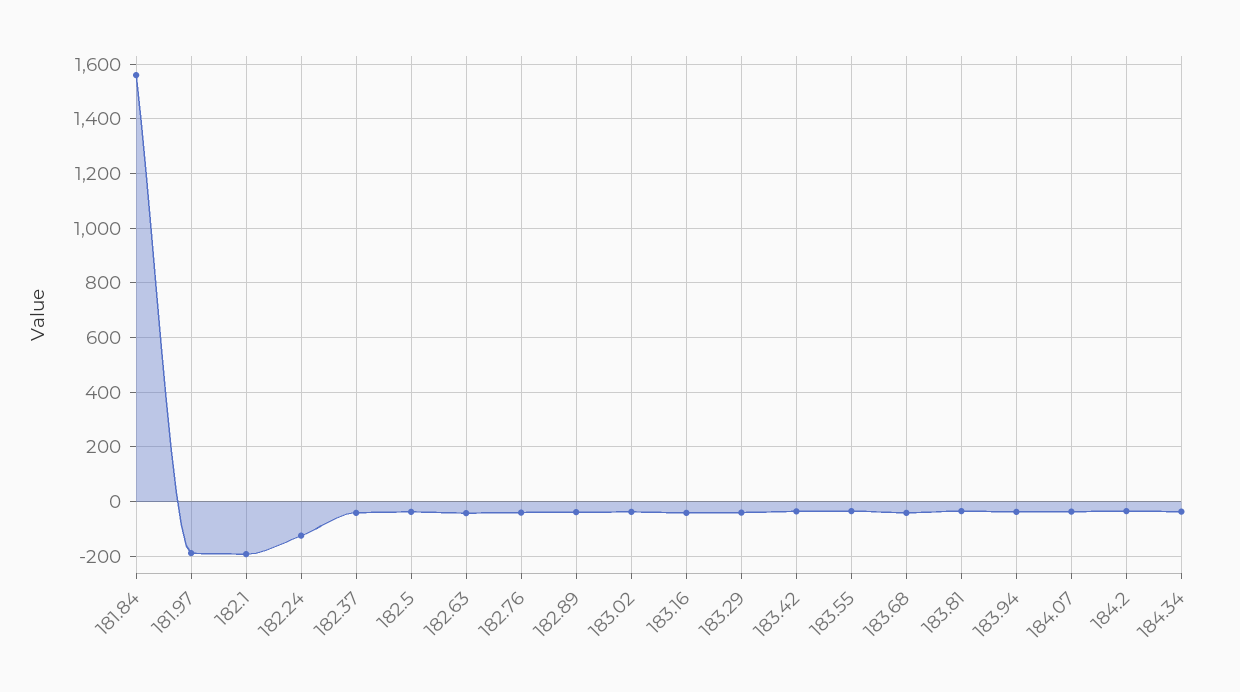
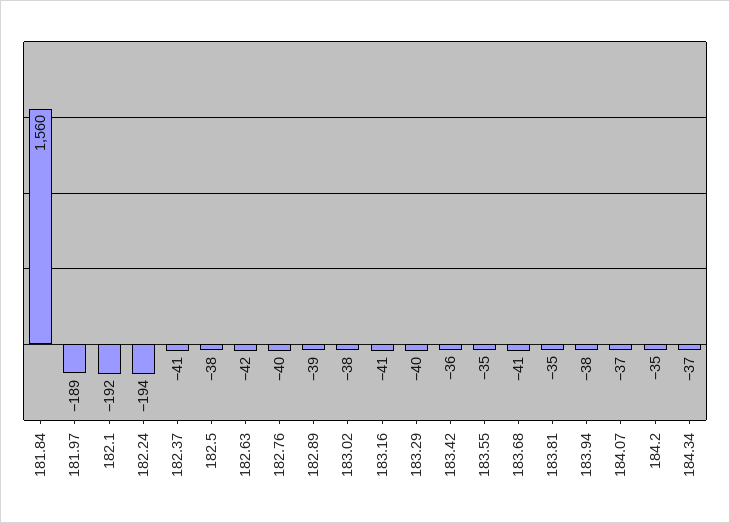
182.24: -125 -> -194

